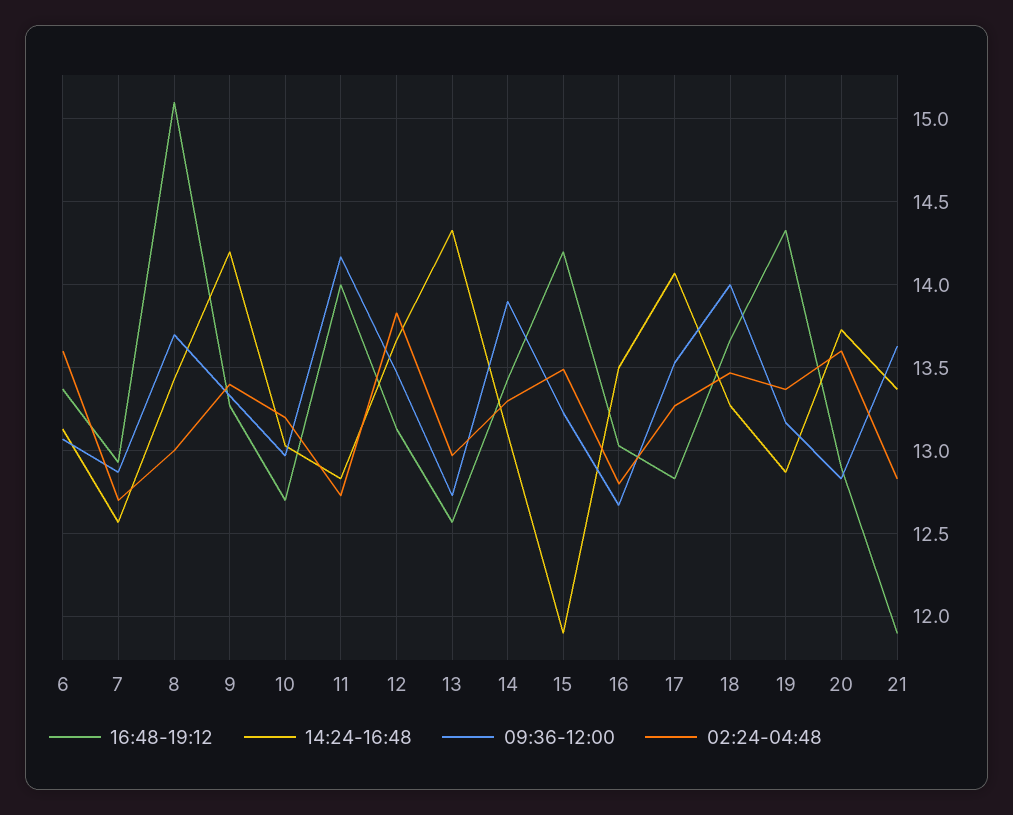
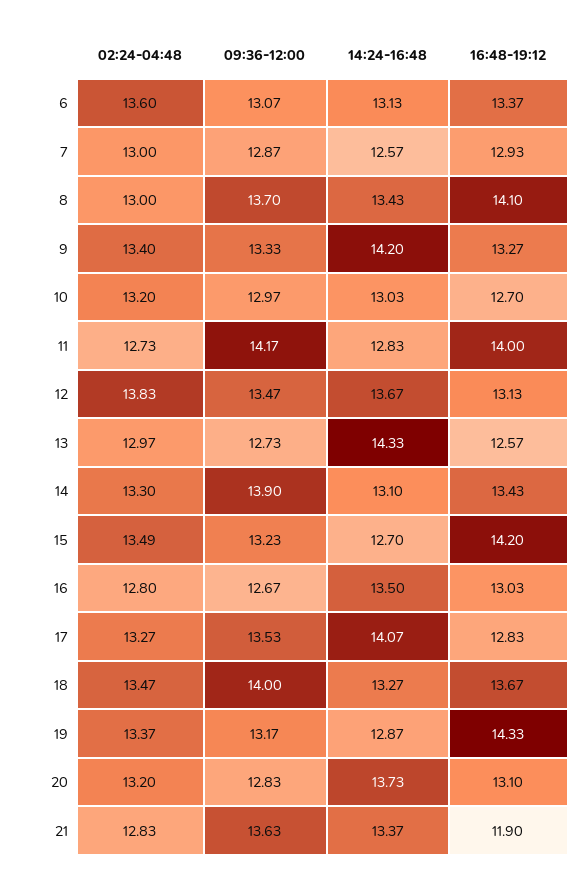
02:24-04:48, 7: 12.7 -> 13
16:48-19:12, 8: 15.1 -> 14.1
14:24-16:48, 15: 11.9 -> 12.7
16:48-19:12, 20: 12.9 -> 13.1
02:24-04:48, 20: 13.6 -> 13.2

